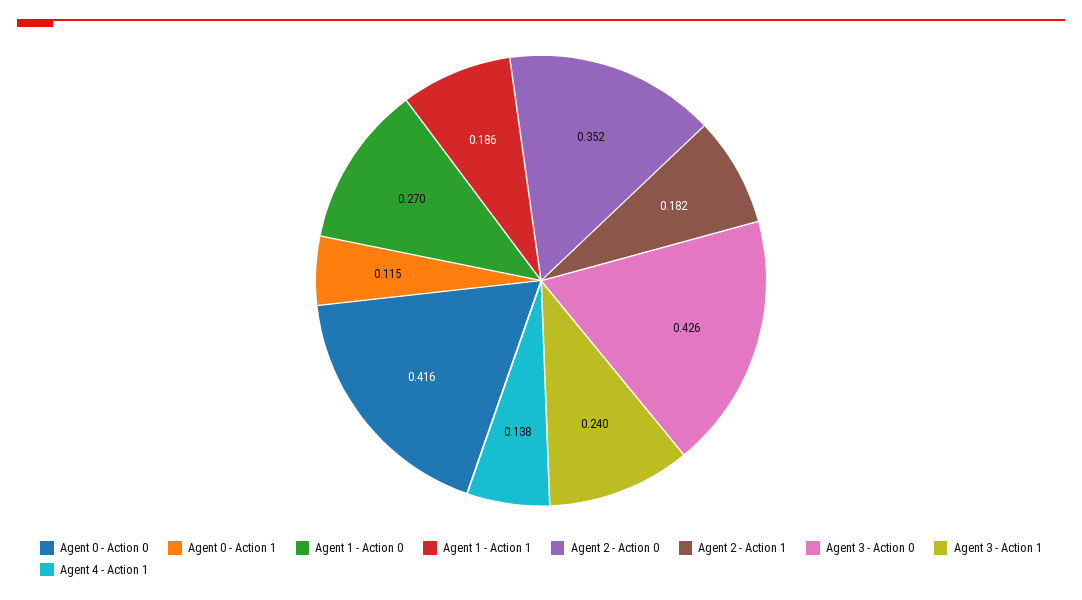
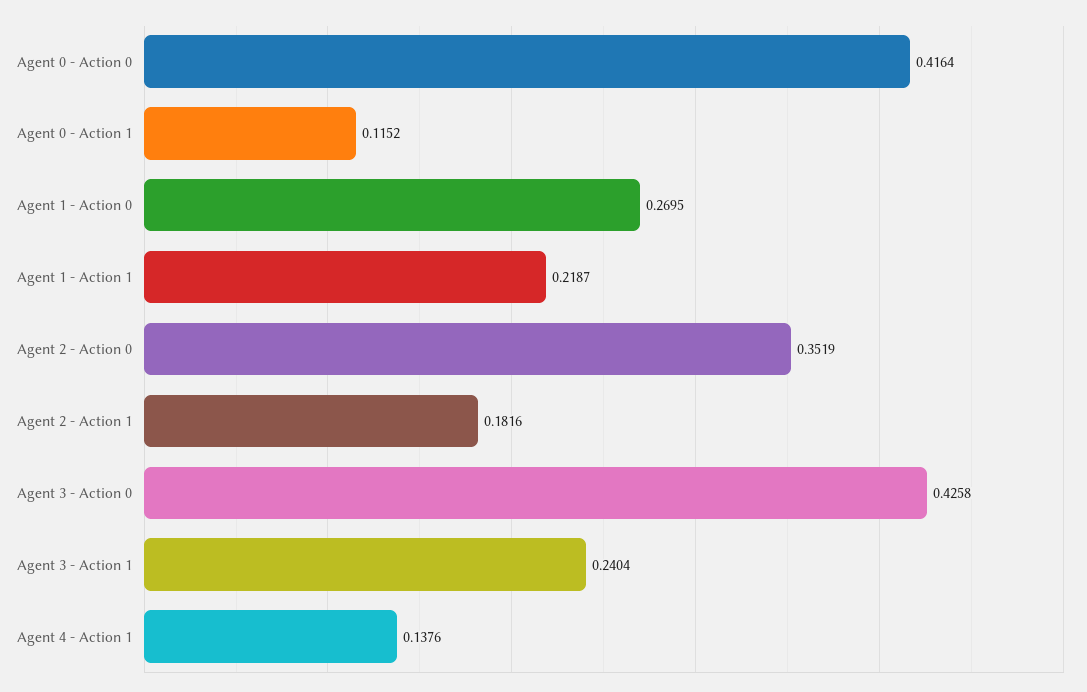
Agent 1 - Action 1: 0.186 -> 0.2187

